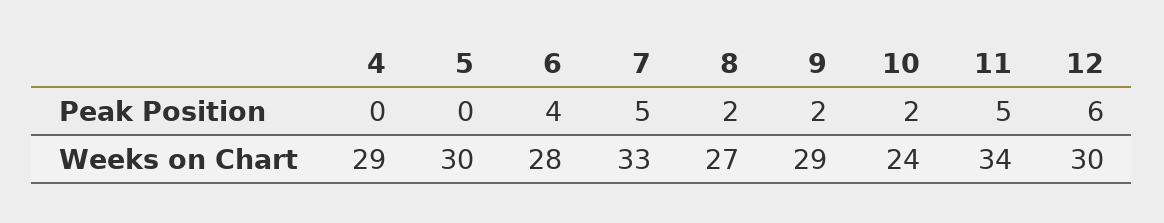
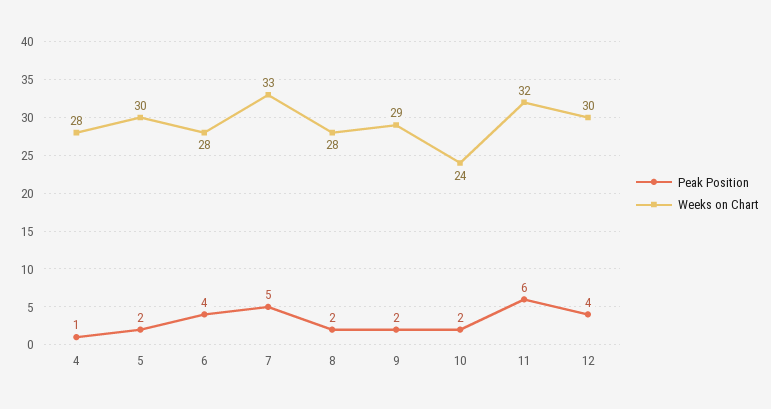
Peak Position, 4: 0 -> 1
Peak Position, 5: 0 -> 2
Peak Position, 11: 5 -> 6
Peak Position, 12: 6 -> 4
Weeks on Chart, 4: 29 -> 28
Weeks on Chart, 8: 27 -> 28
Weeks on Chart, 11: 34 -> 32

